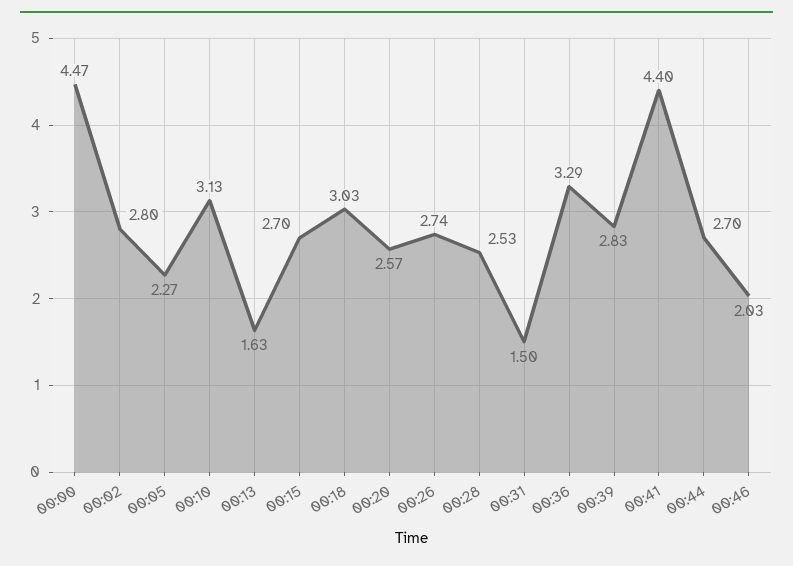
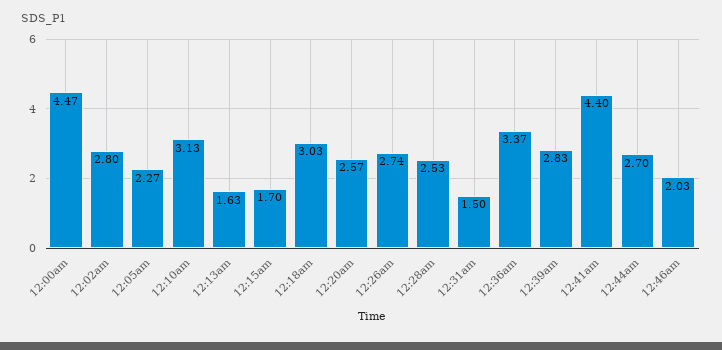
00:15: 2.7 -> 1.7
00:36: 3.29 -> 3.37

